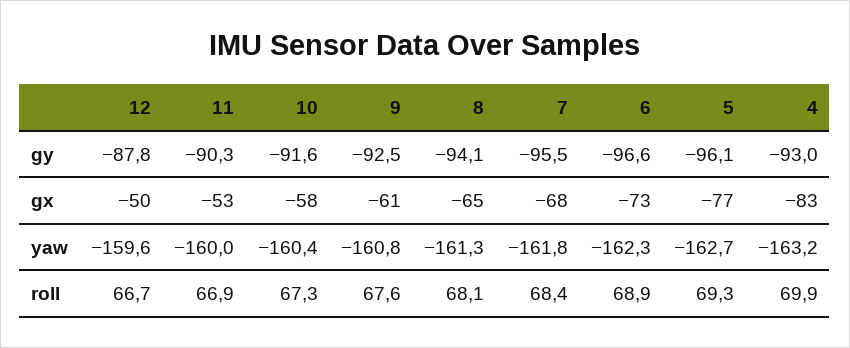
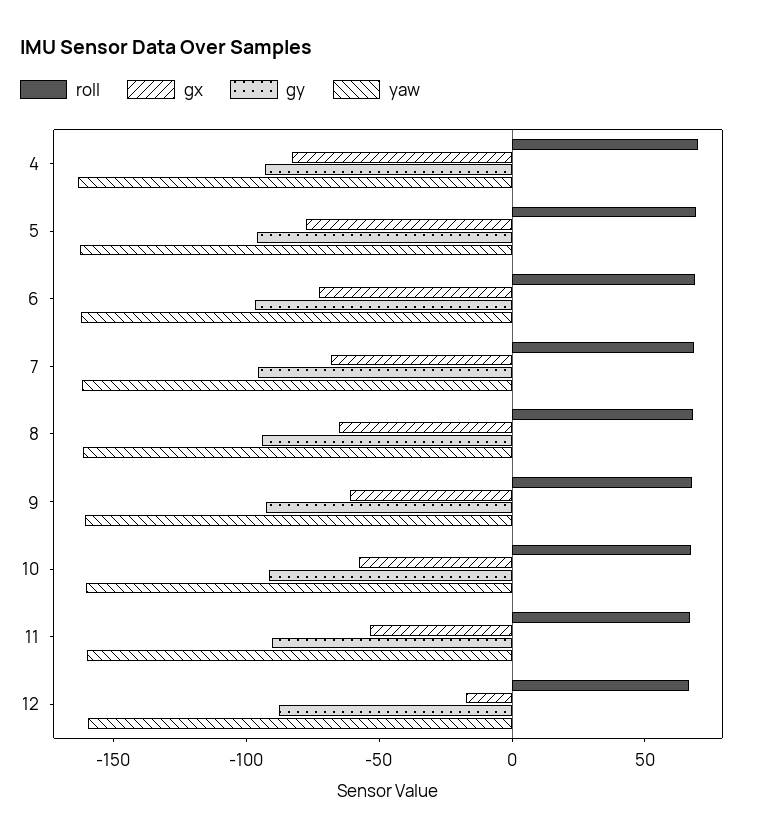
gx, 12: -50 -> -20

